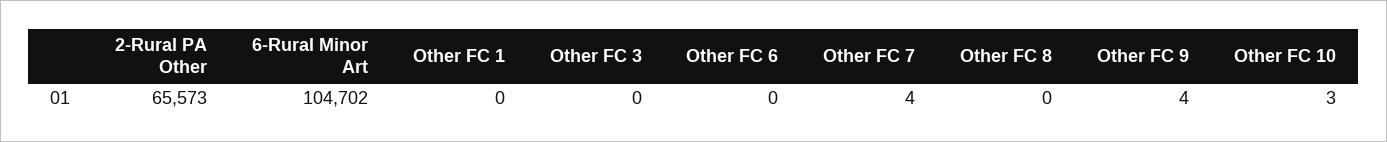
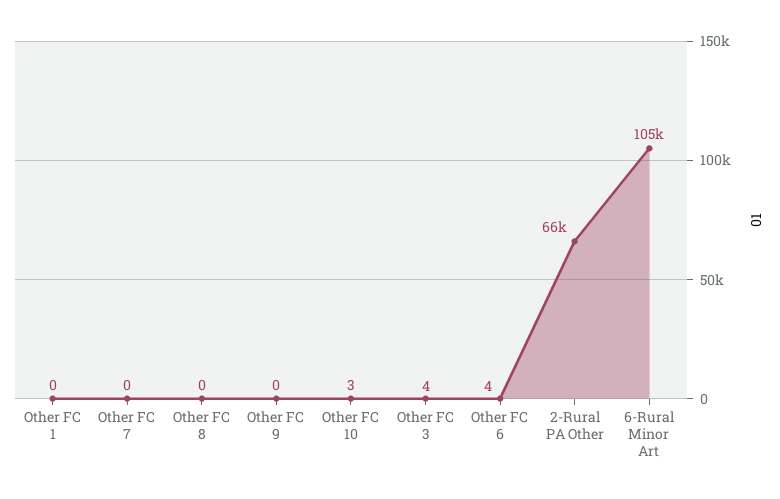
Other FC 3: 0 -> 4
Other FC 6: 0 -> 4
Other FC 7: 4 -> 0
Other FC 9: 4 -> 0

